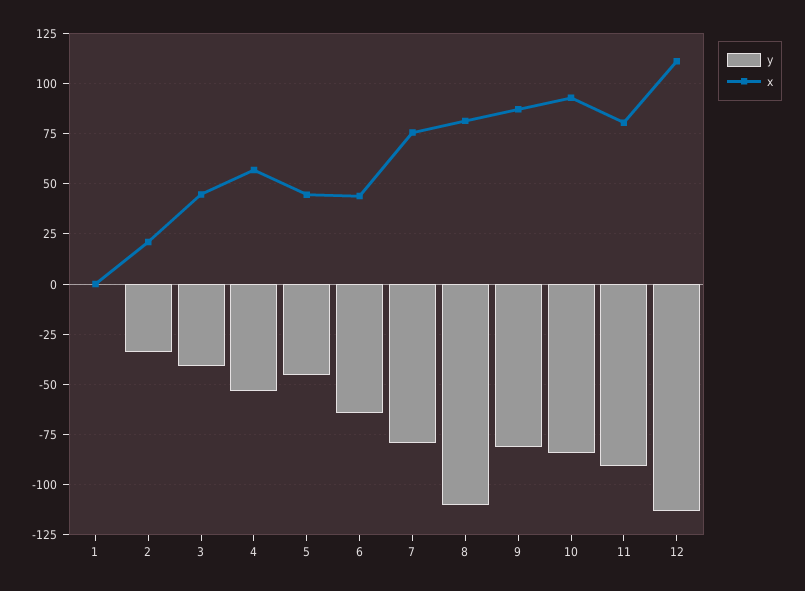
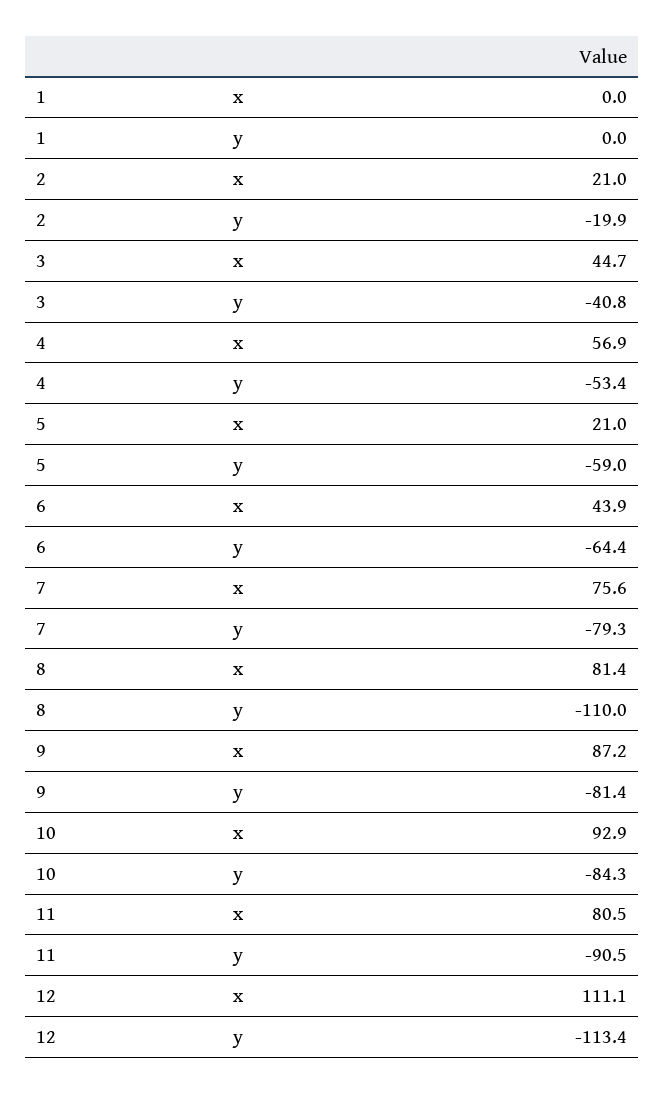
y, 2: -35 -> -19.9
y, 5: -45 -> -59
x, 5: 45 -> 21

